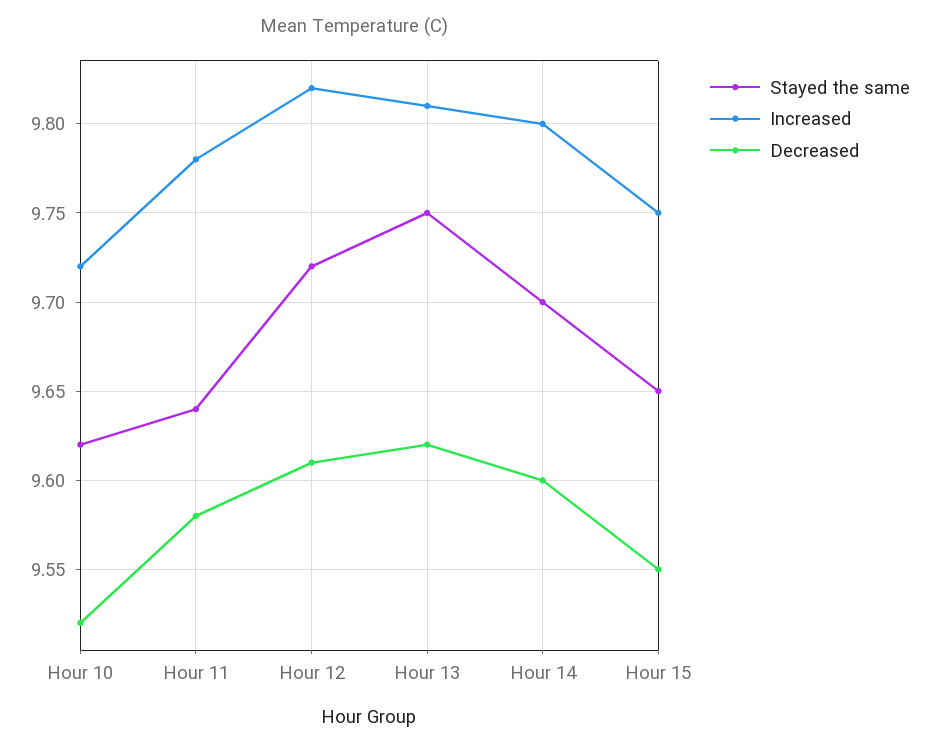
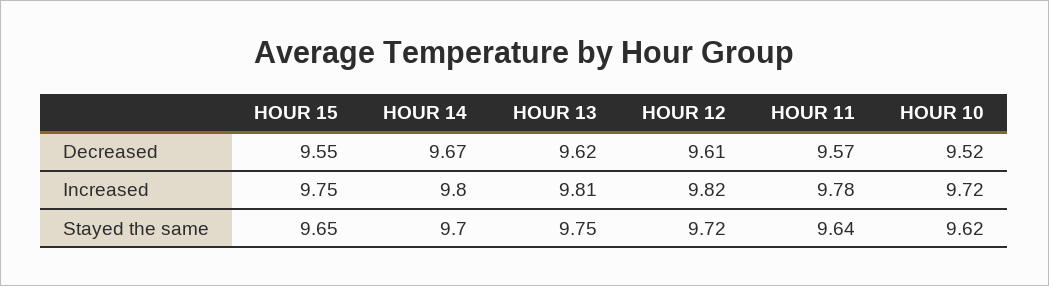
Decreased, Hour 11: 9.58 -> 9.57
Decreased, Hour 14: 9.6 -> 9.67

